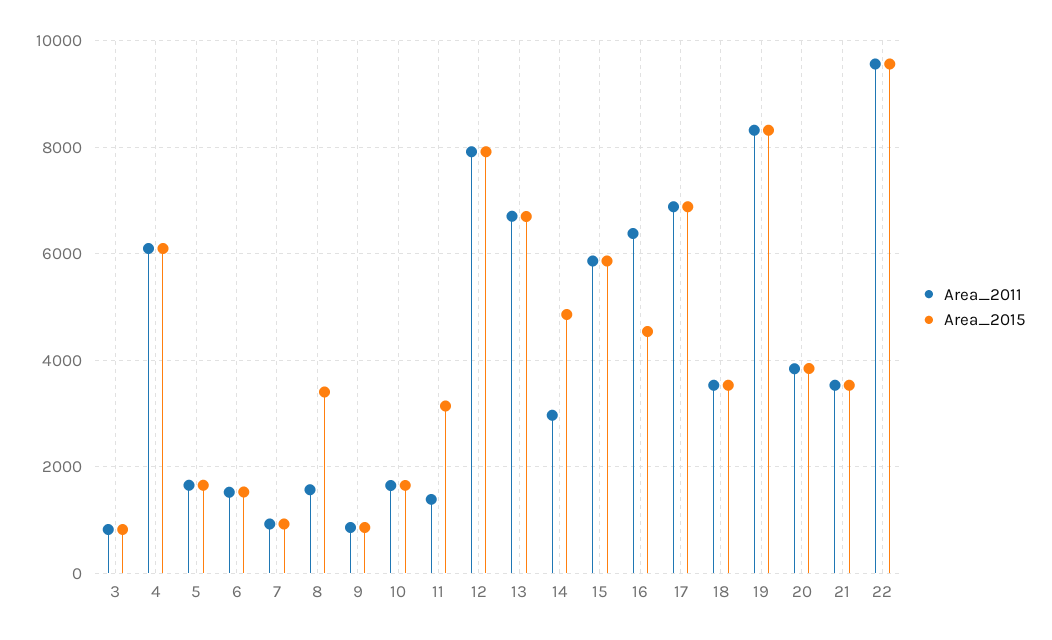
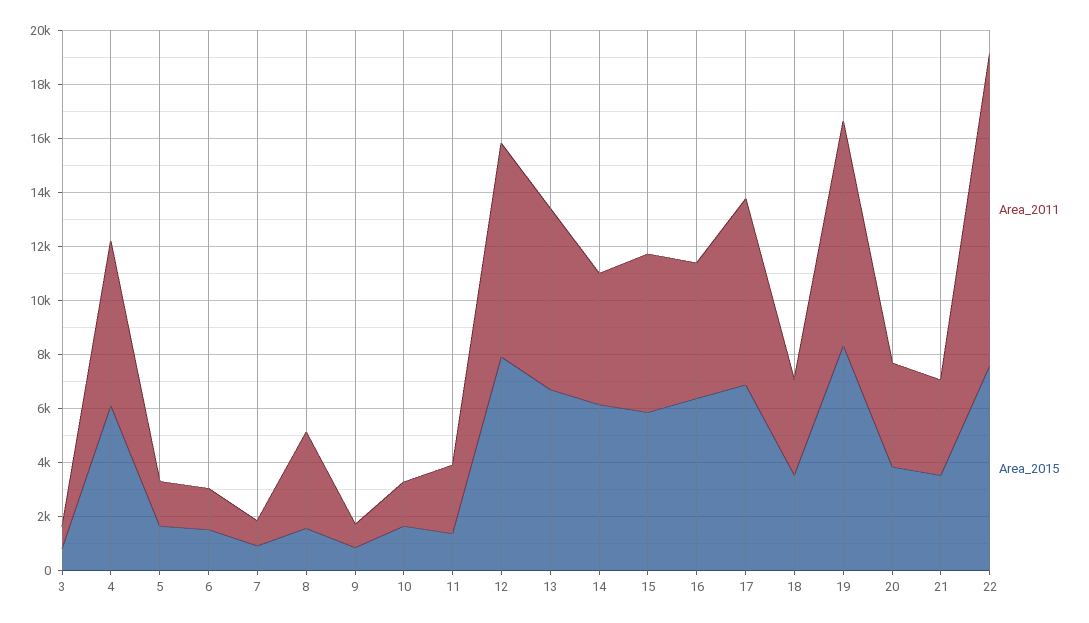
Area_2011, 8: 1600 -> 3500
Area_2015, 8: 3400 -> 1500
Area_2011, 11: 1400 -> 2500
Area_2015, 11: 3200 -> 1500
Area_2011, 14: 3000 -> 5000
Area_2015, 14: 4800 -> 6000
Area_2011, 16: 6400 -> 5000
Area_2015, 16: 4600 -> 6500
Area_2011, 22: 9600 -> 11500
Area_2015, 22: 9600 -> 7500

